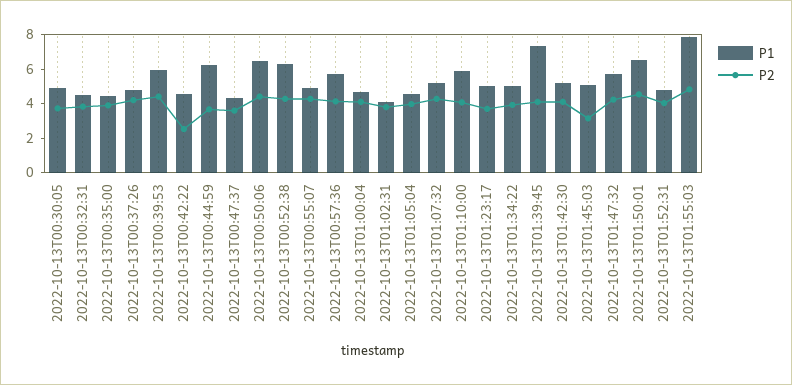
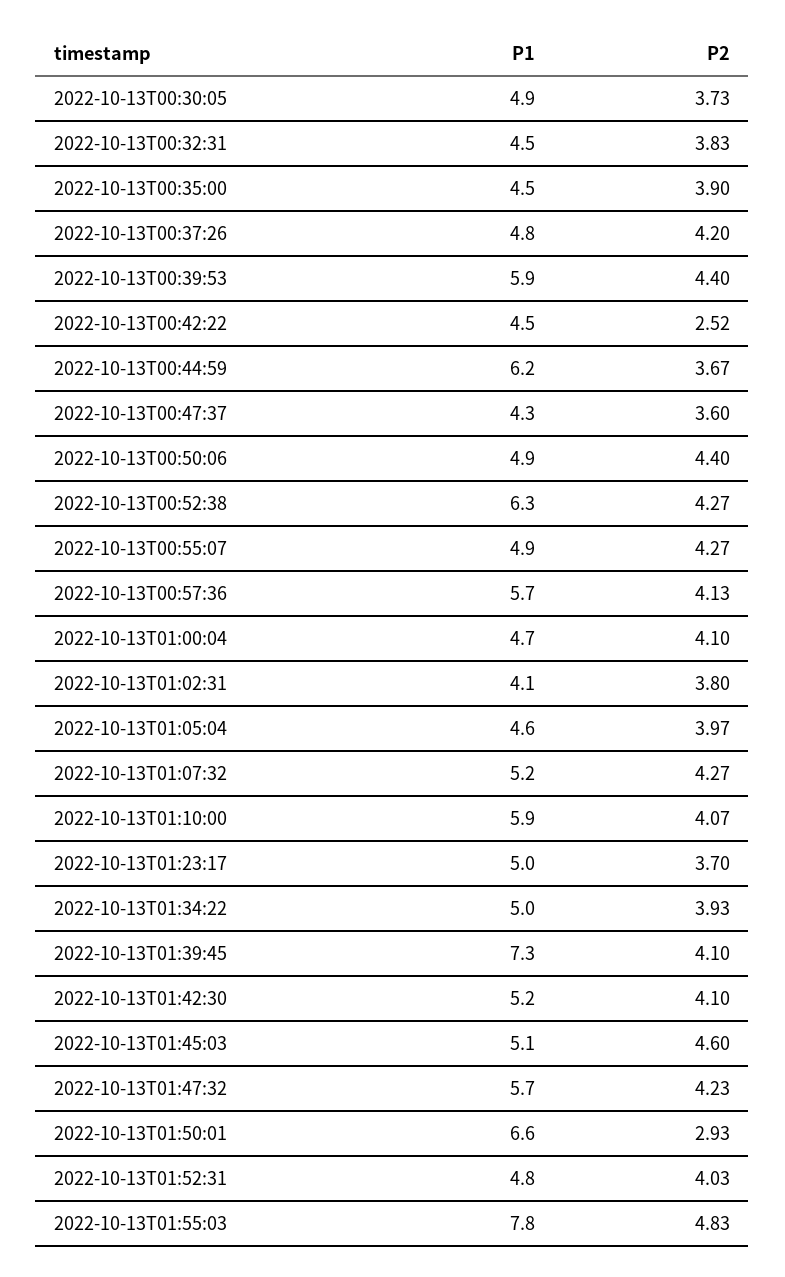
P1, 2022-10-13T00:50:06: 6.5 -> 4.9
P2, 2022-10-13T01:45:03: 3 -> 4.6
P2, 2022-10-13T01:50:01: 4.5 -> 2.93

